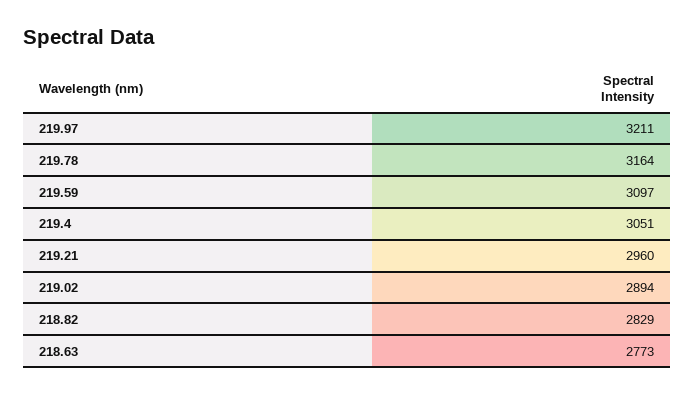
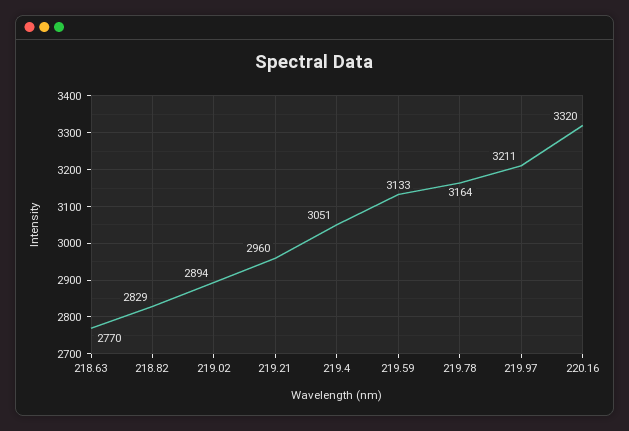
219.59: 3097 -> 3133
218.63: 2773 -> 2770
220.16: none -> 3320

